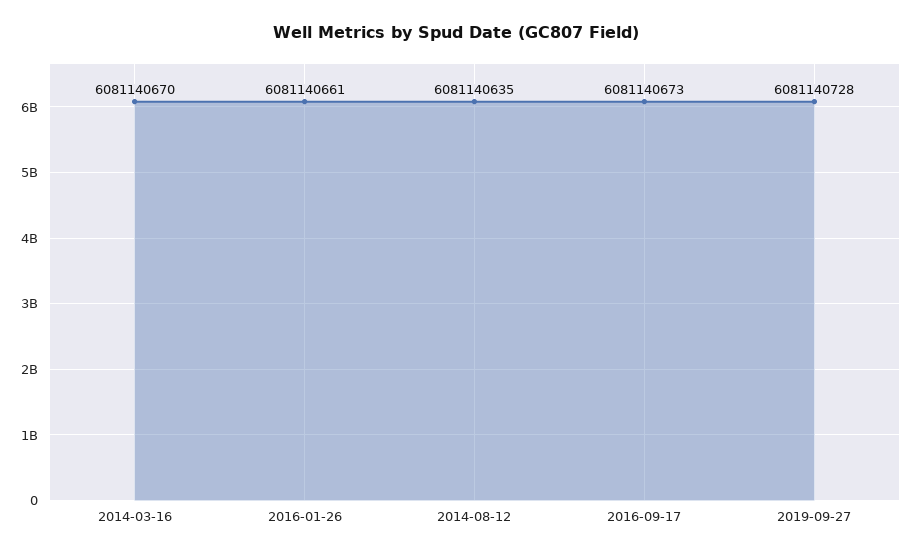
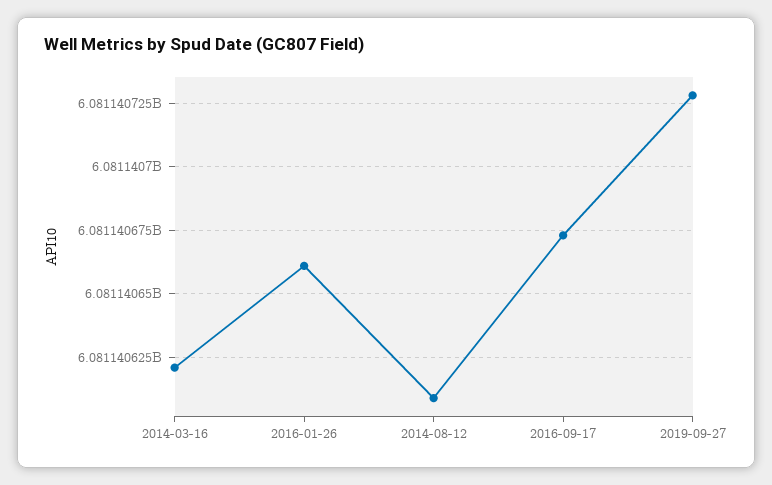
2014-03-16: 6081140670 -> 6081140620
2014-08-12: 6081140635 -> 6081140610

